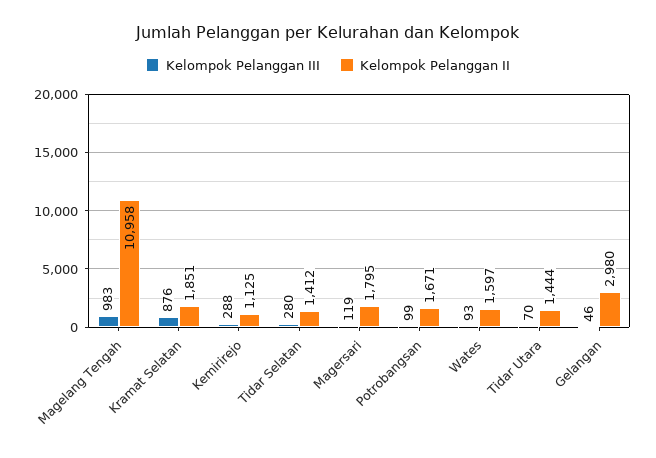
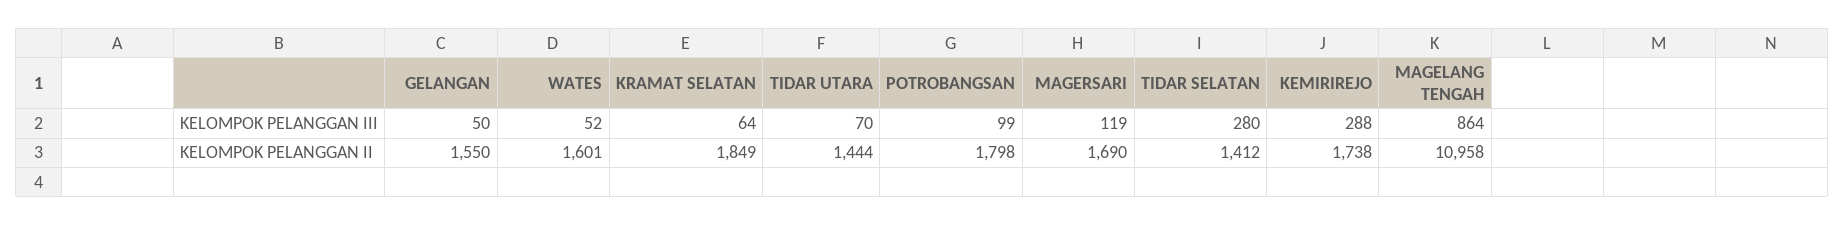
Kelompok Pelanggan III, Magelang Tengah: 983 -> 864
Kelompok Pelanggan III, Kramat Selatan: 876 -> 64
Kelompok Pelanggan II, Kramat Selatan: 1851 -> 1849
Kelompok Pelanggan II, Kemirirejo: 1125 -> 1738
Kelompok Pelanggan II, Magersari: 1795 -> 1690
Kelompok Pelanggan II, Potrobangsan: 1671 -> 1798
Kelompok Pelanggan III, Wates: 93 -> 52
Kelompok Pelanggan II, Wates: 1597 -> 1601
Kelompok Pelanggan III, Gelangan: 46 -> 50
Kelompok Pelanggan II, Gelangan: 2980 -> 1550

